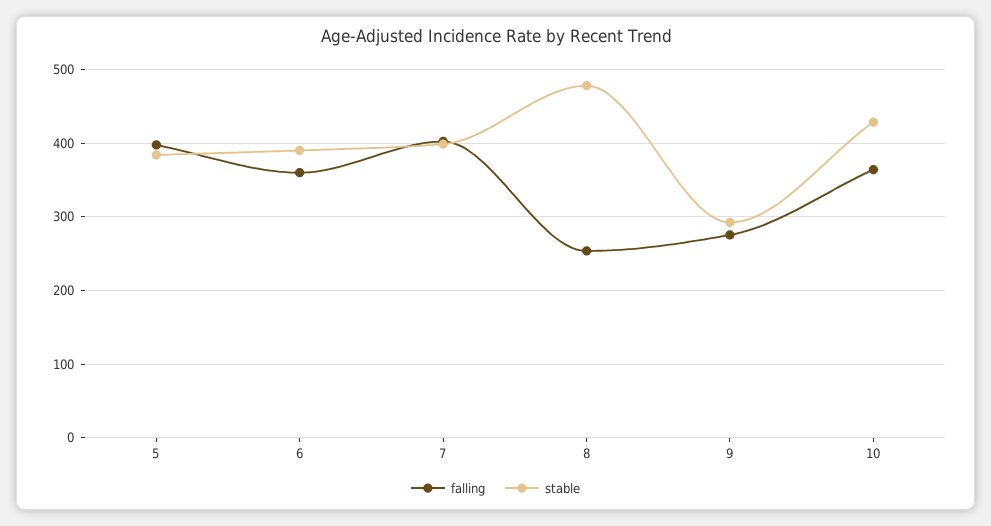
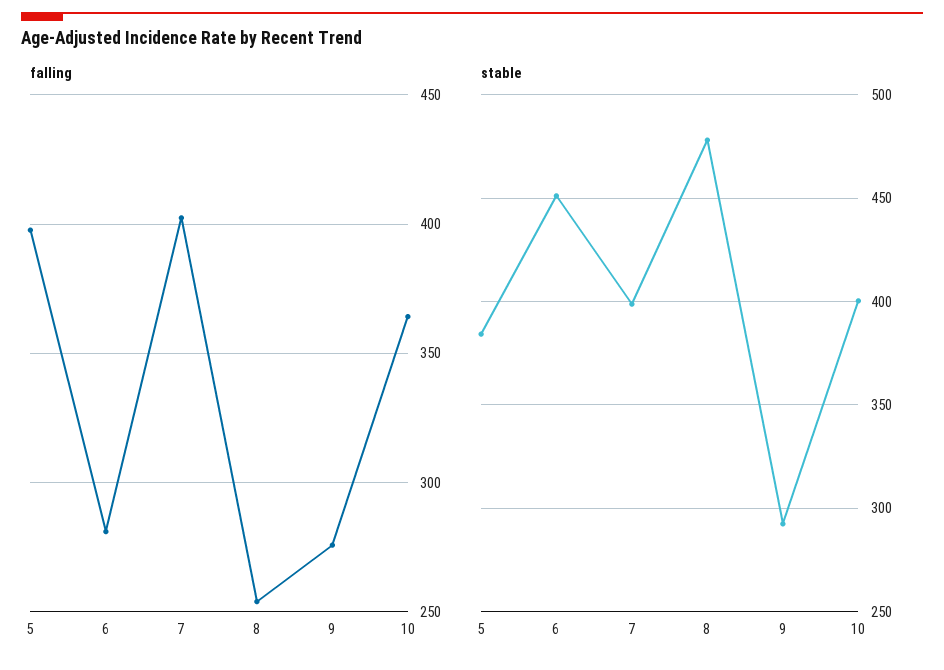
falling, 6: 360 -> 280
stable, 6: 390 -> 450
stable, 10: 430 -> 400

